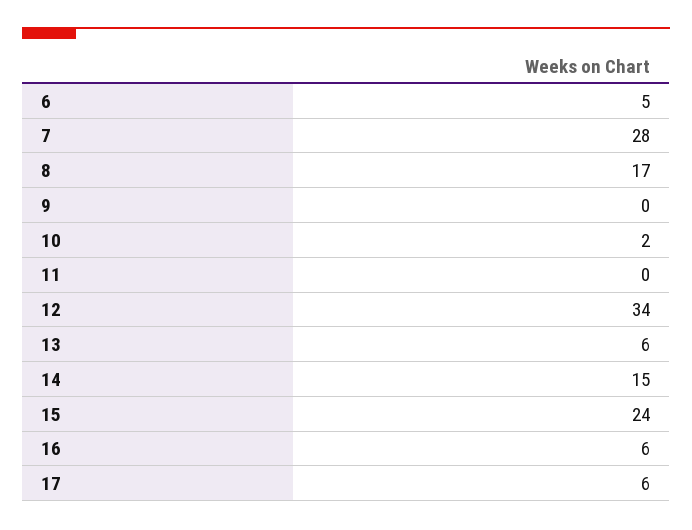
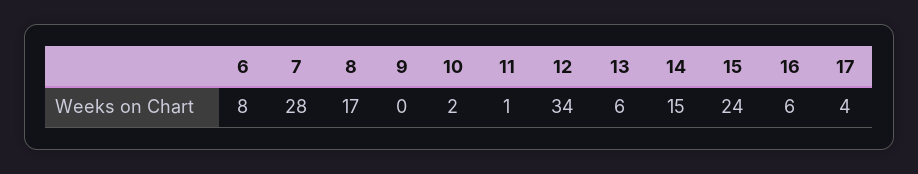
6: 5 -> 8
11: 0 -> 1
17: 6 -> 4

